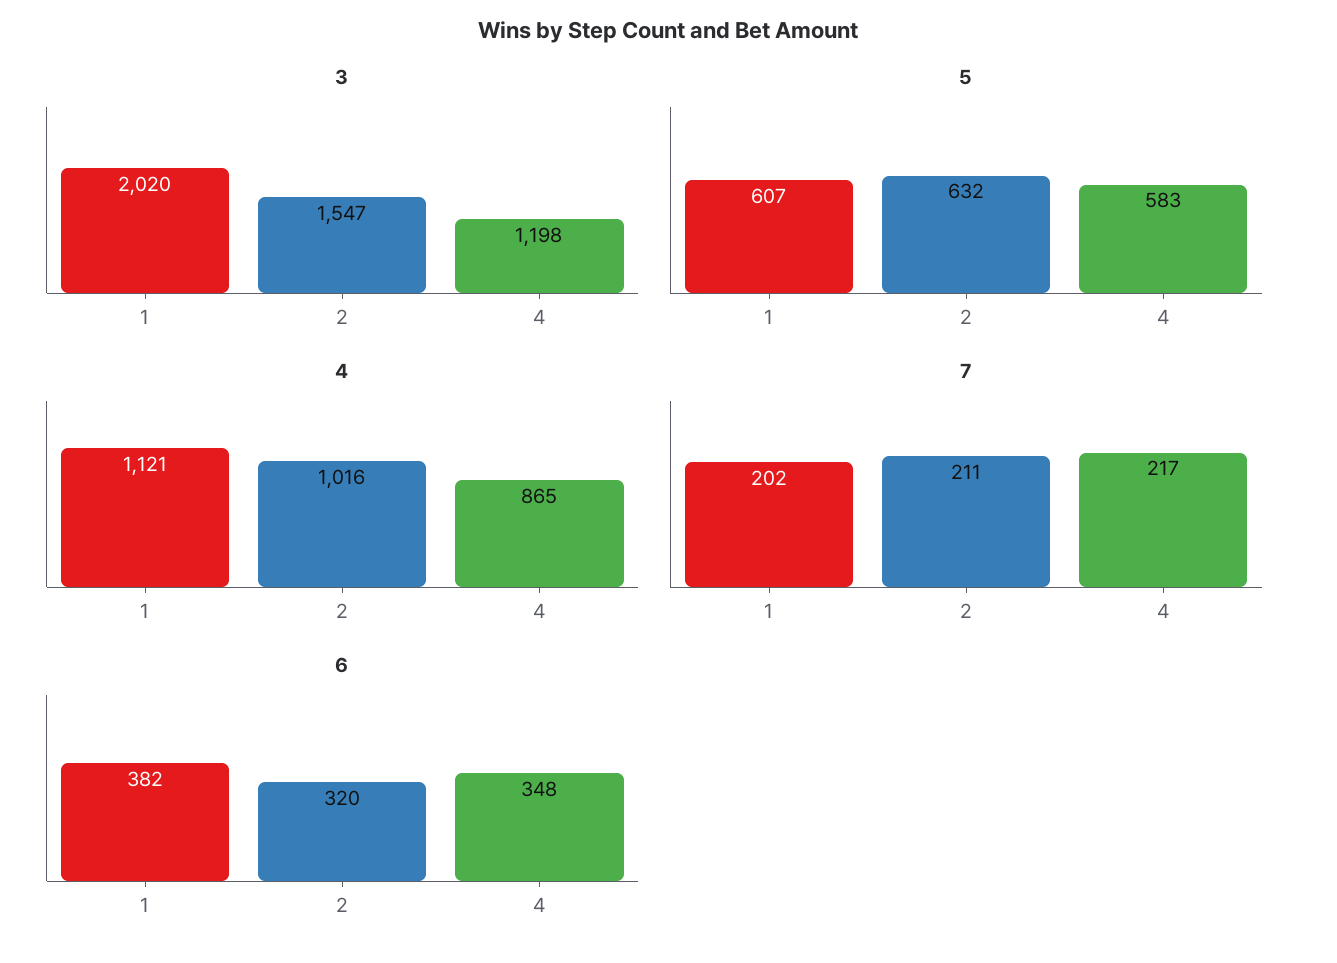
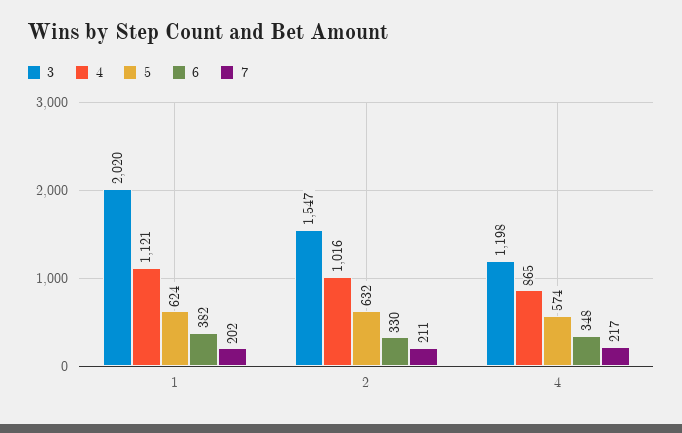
5, 1: 607 -> 624
5, 4: 583 -> 574
6, 2: 320 -> 330

